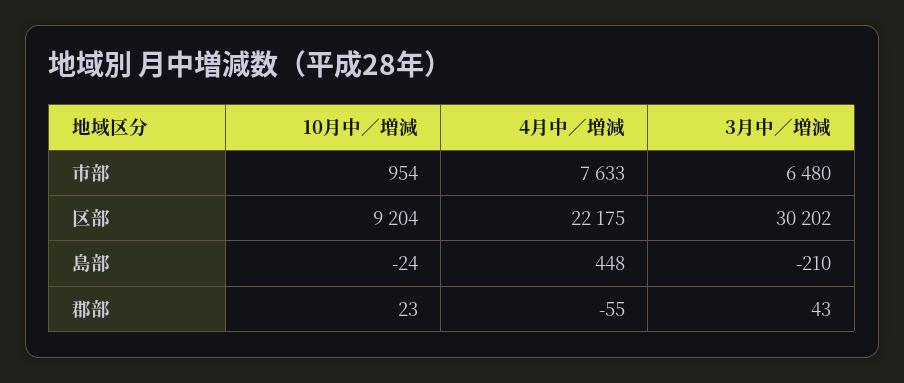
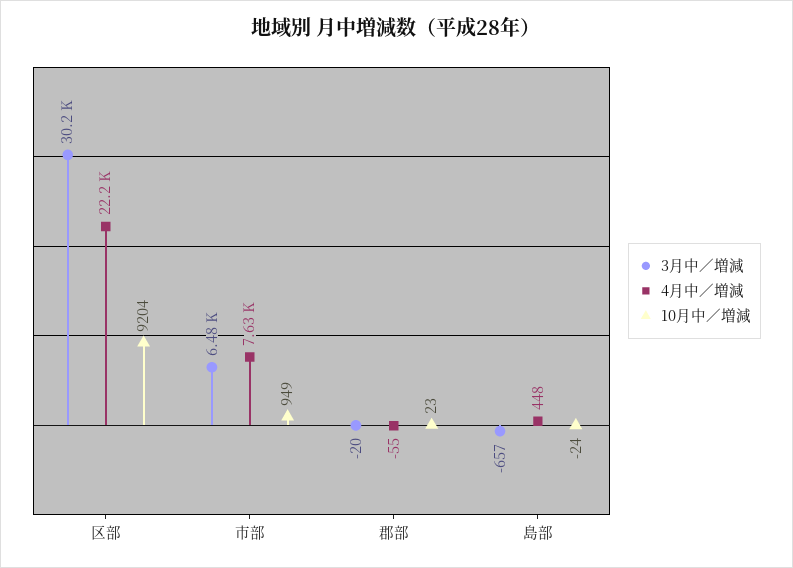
10月中／増減, 市部: 954 -> 949
3月中／増減, 島部: -210 -> -657
3月中／増減, 郡部: 43 -> -20

